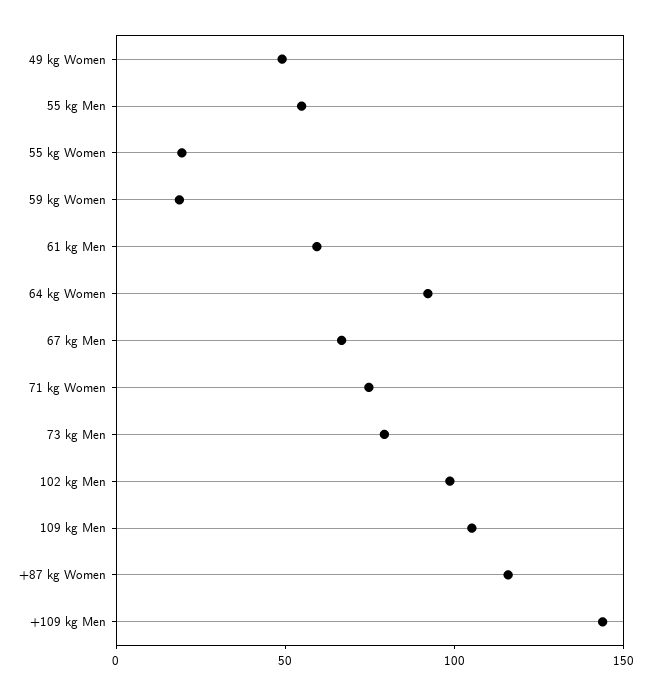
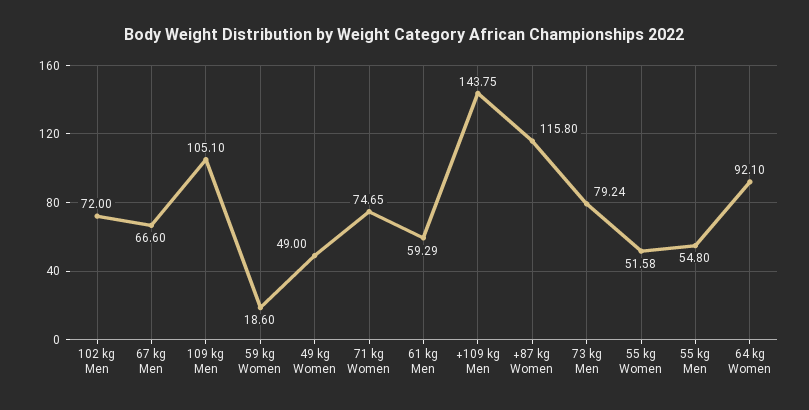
55 kg Women: 20 -> 51.58
102 kg Men: 100 -> 72

